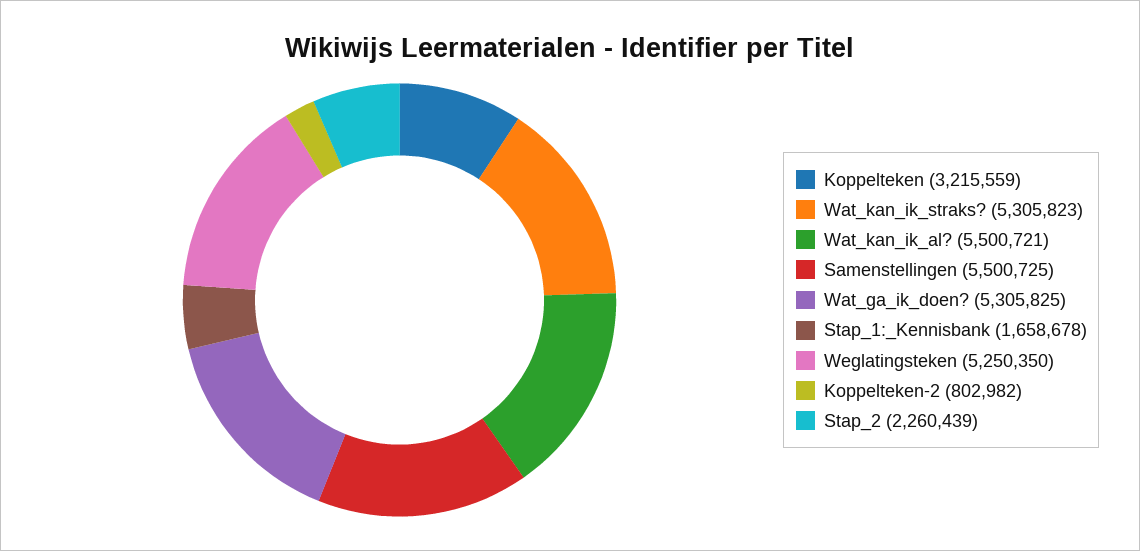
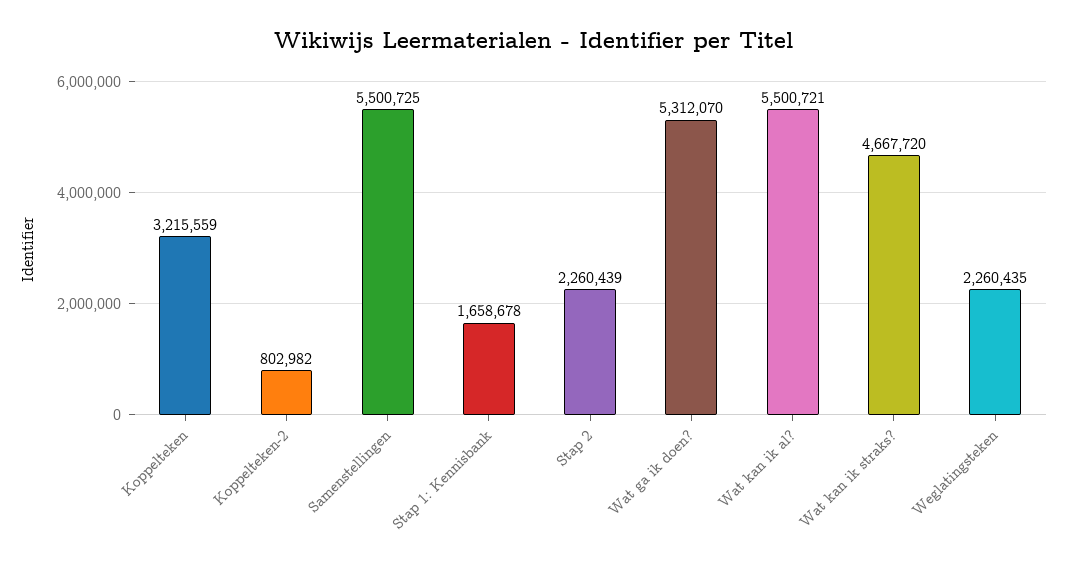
Wat_kan_ik_straks?: 5305823 -> 4667720
Wat_ga_ik_doen?: 5305825 -> 5312070
Weglatingsteken: 5250350 -> 2260435

